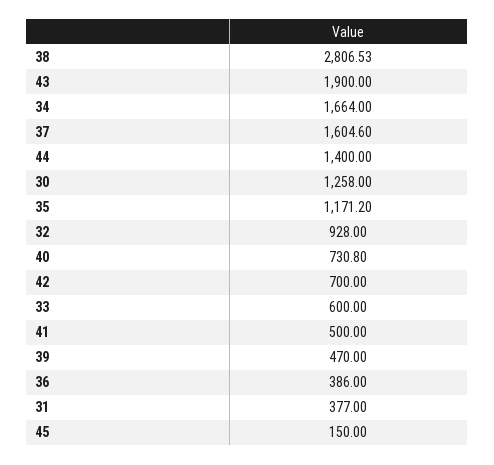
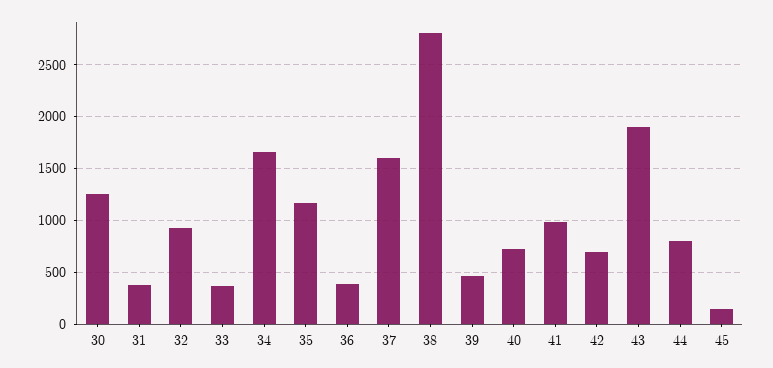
44: 1400 -> 800
33: 600 -> 400
41: 500 -> 1000

